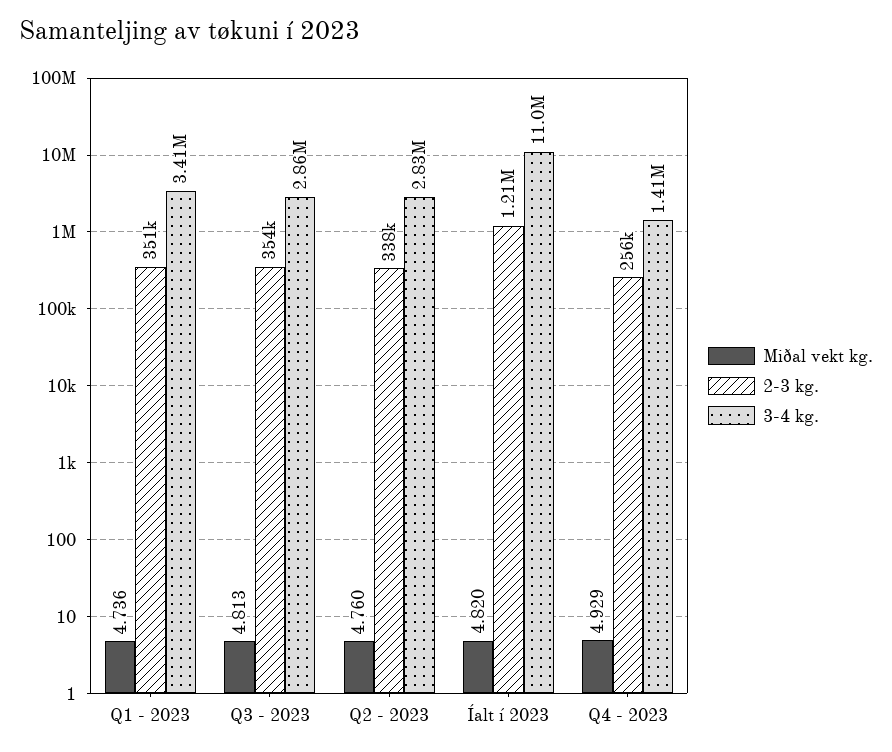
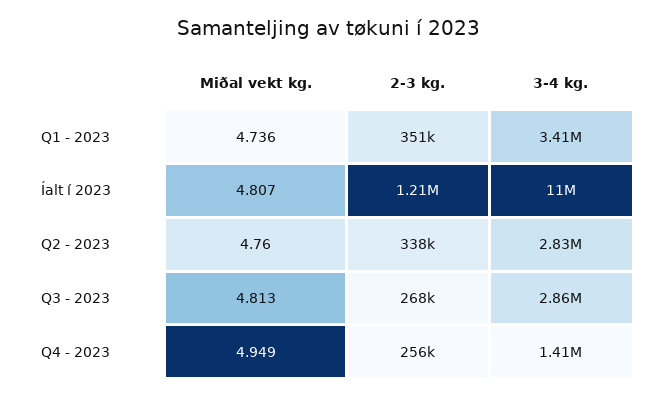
2-3 kg., Q3 - 2023: 354000 -> 268000
Miðal vekt kg., Íalt í 2023: 4.82 -> 4.807
Miðal vekt kg., Q4 - 2023: 4.929 -> 4.949

